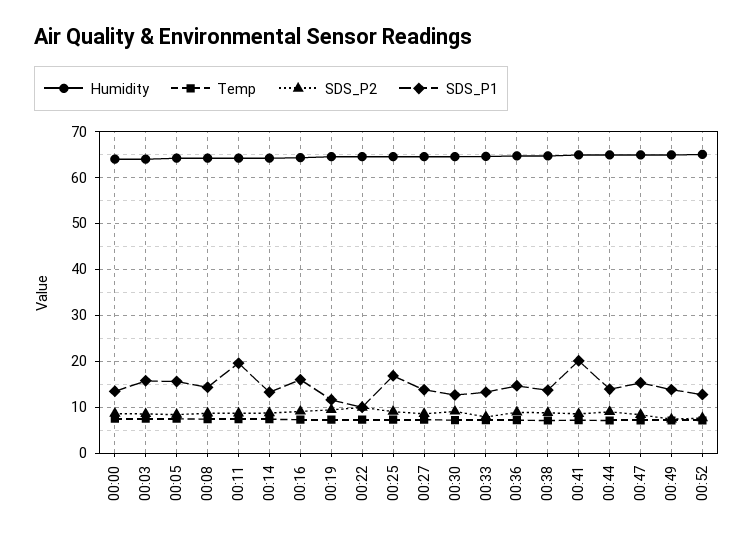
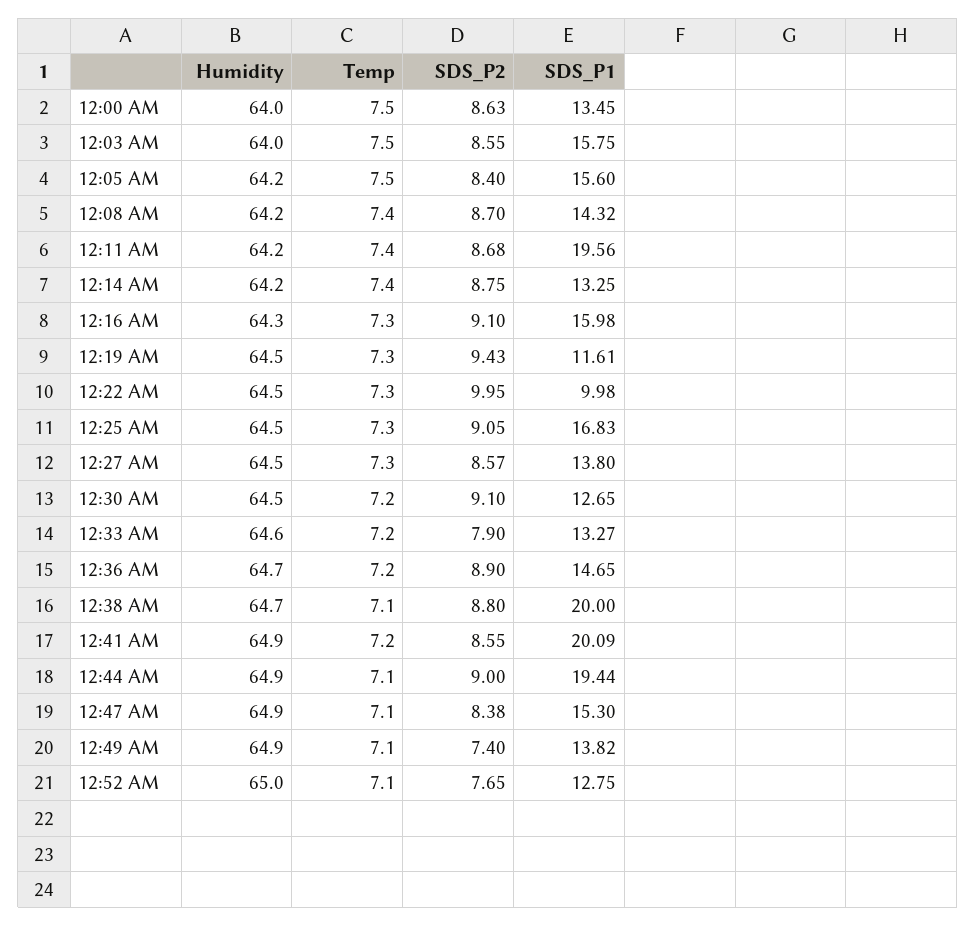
SDS_P1, 00:38: 14 -> 20
SDS_P1, 00:44: 14 -> 19.44

